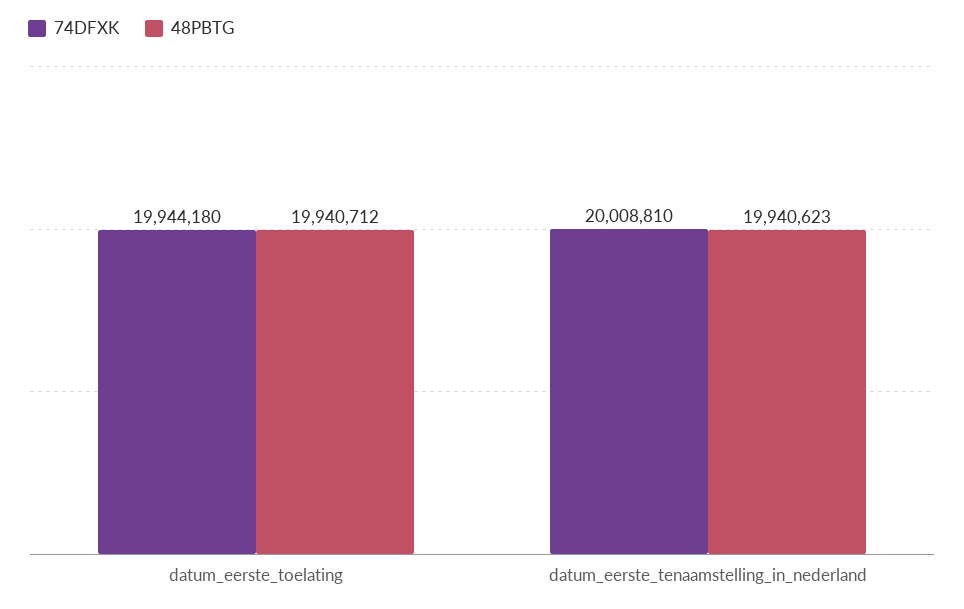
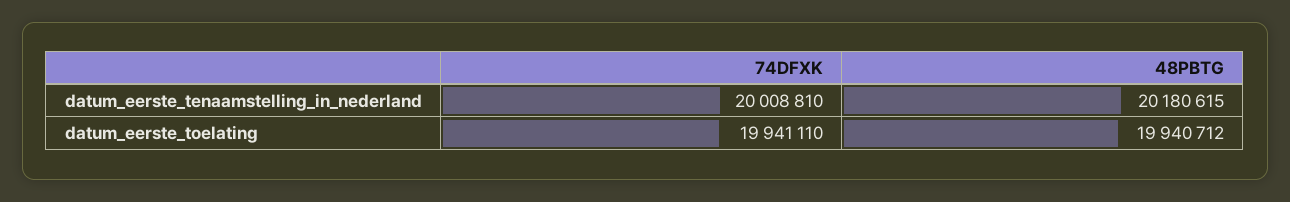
74DFXK, datum_eerste_toelating: 19944180 -> 19941110
48PBTG, datum_eerste_tenaamstelling_in_nederland: 19940623 -> 20180615

